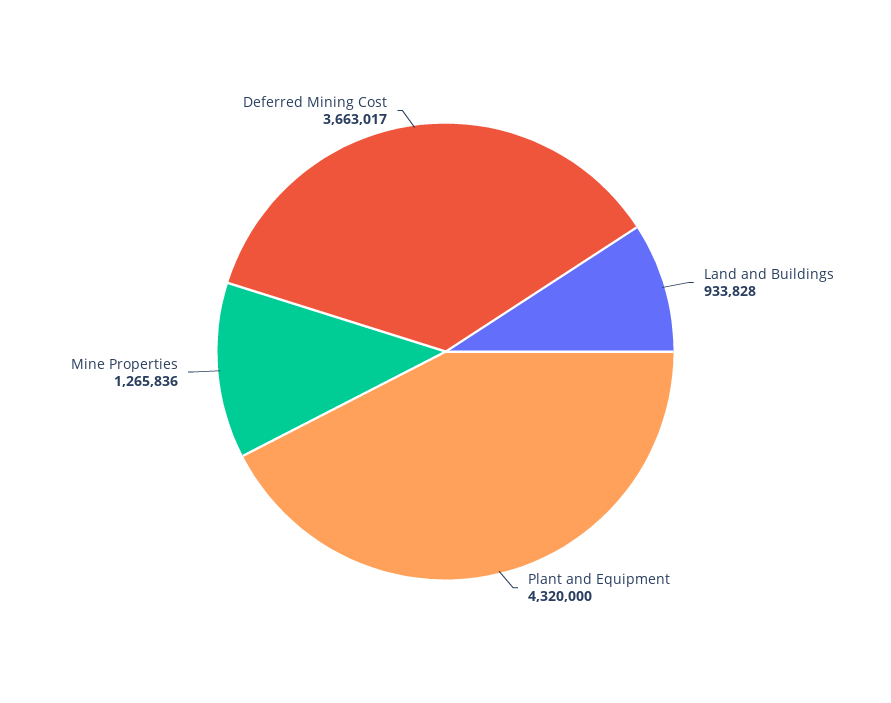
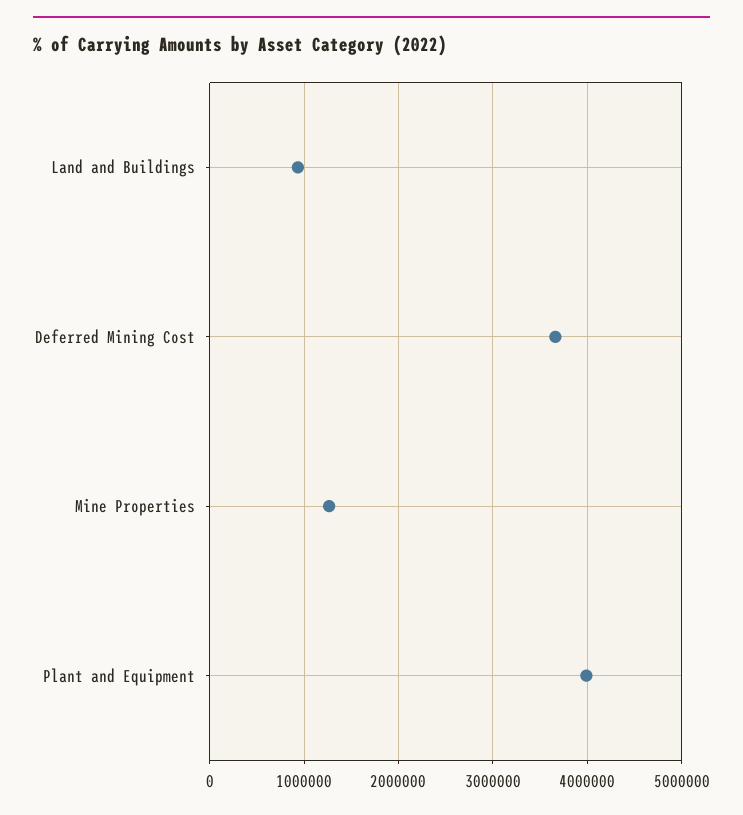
Plant and Equipment: 4320000 -> 4000000

